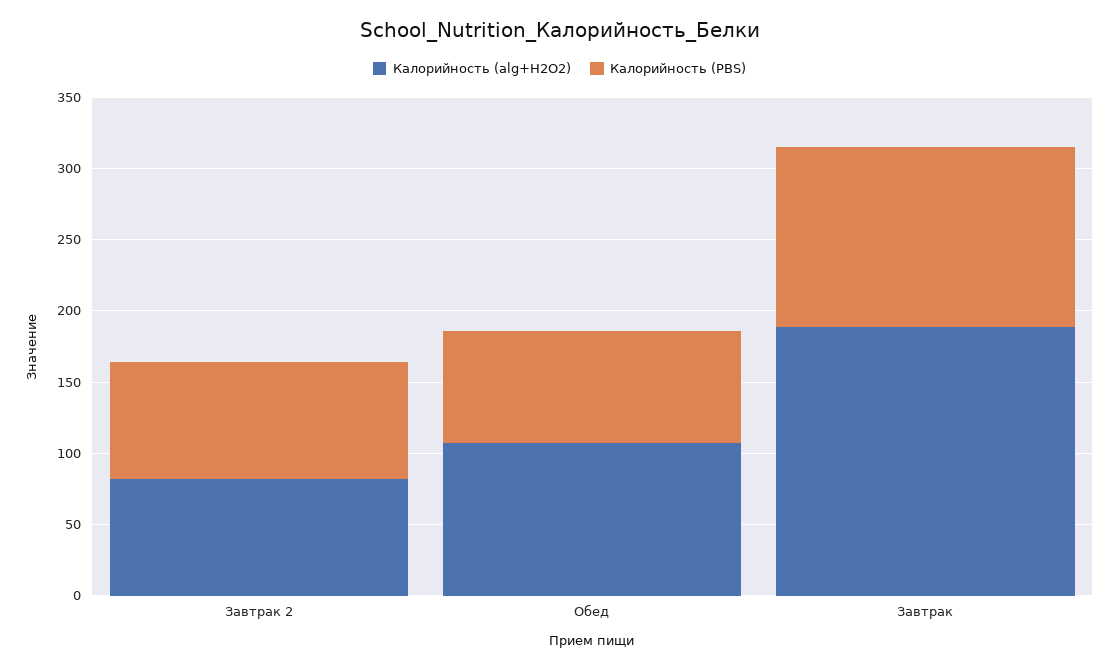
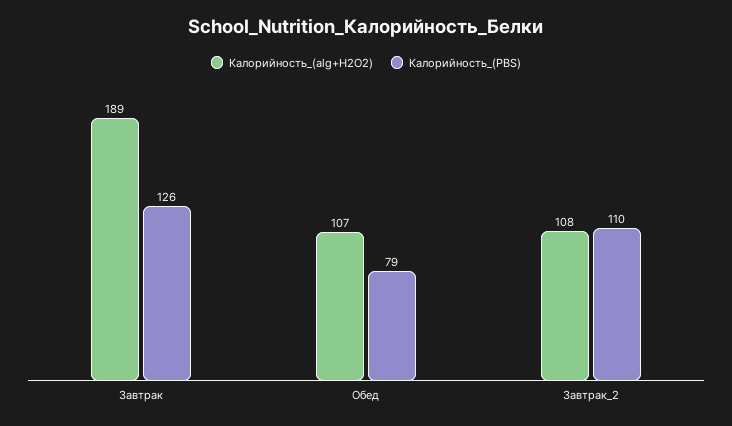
Калорийность (alg+H2O2), Завтрак 2: 80 -> 108
Калорийность (PBS), Завтрак 2: 80 -> 110

